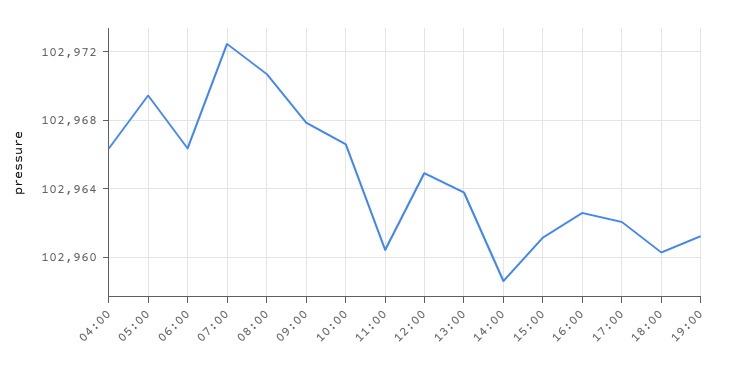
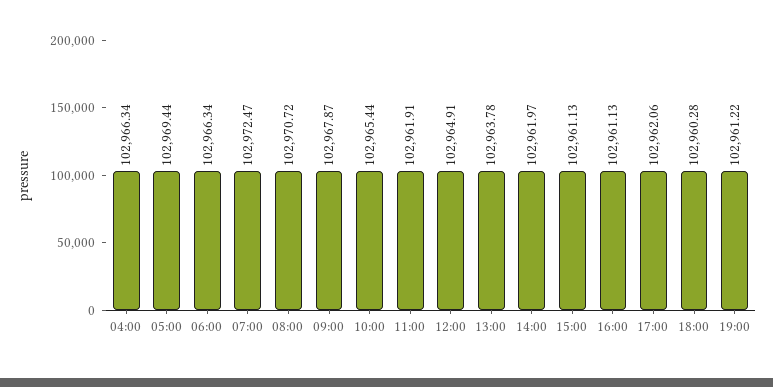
10:00: 102966.5 -> 102965.44
11:00: 102960.5 -> 102961.91
14:00: 102958.5 -> 102961.97
16:00: 102962.5 -> 102961.13

